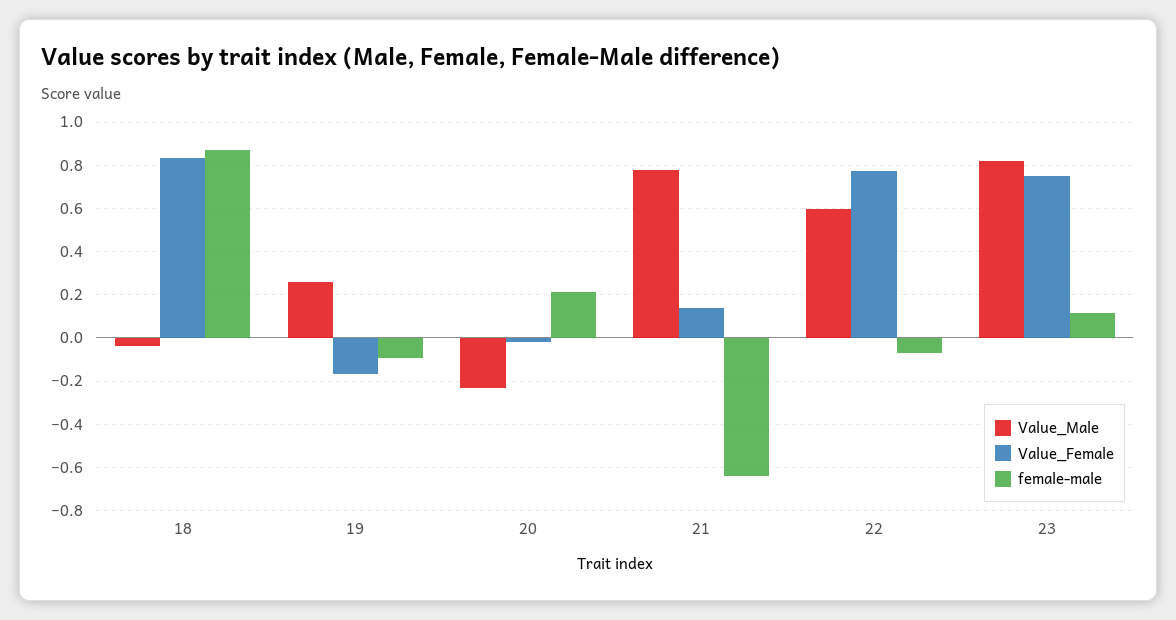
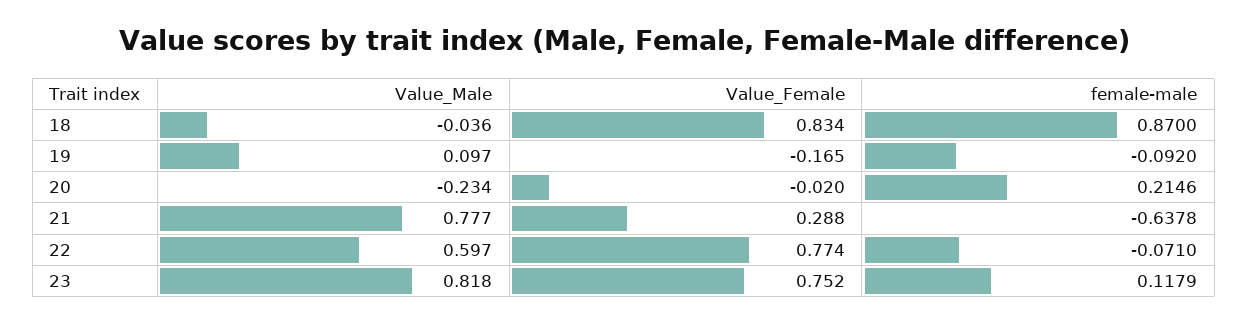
Value_Male, 19: 0.25 -> 0.097
Value_Female, 21: 0.15 -> 0.288

